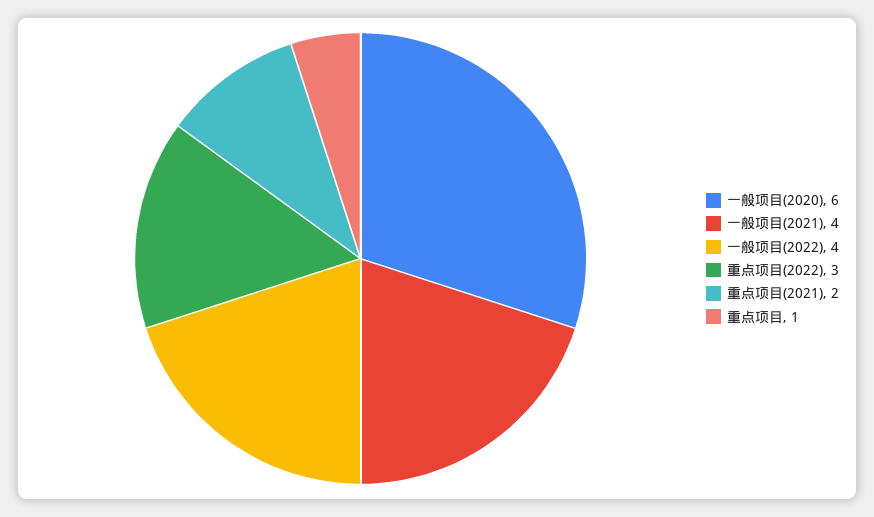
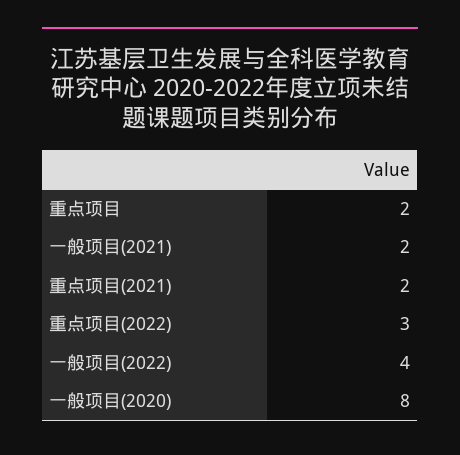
一般项目(2020): 6 -> 8
一般项目(2021): 4 -> 2
重点项目: 1 -> 2

